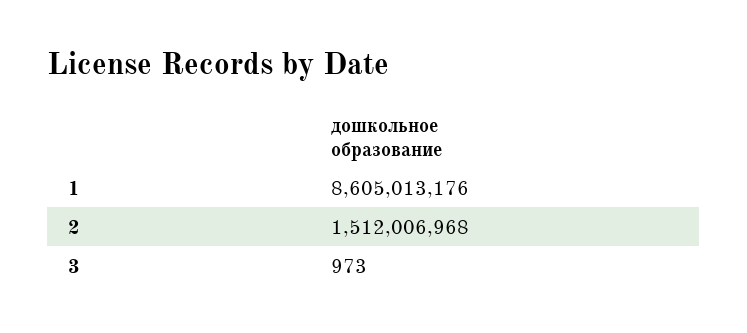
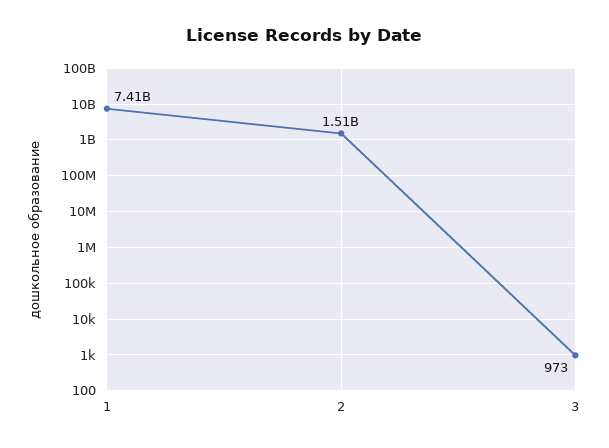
1: 8605013176 -> 7410000000

